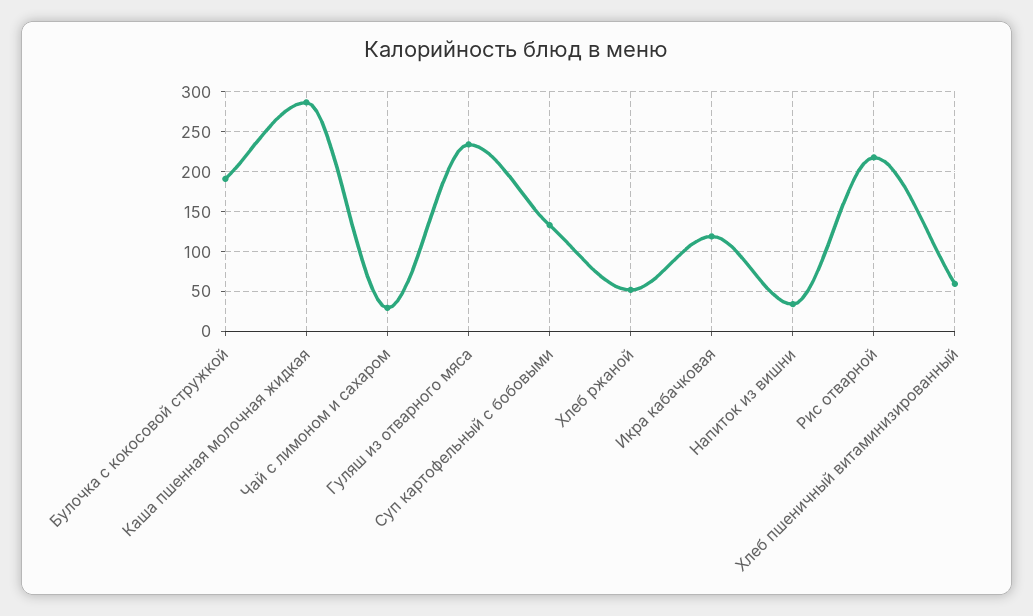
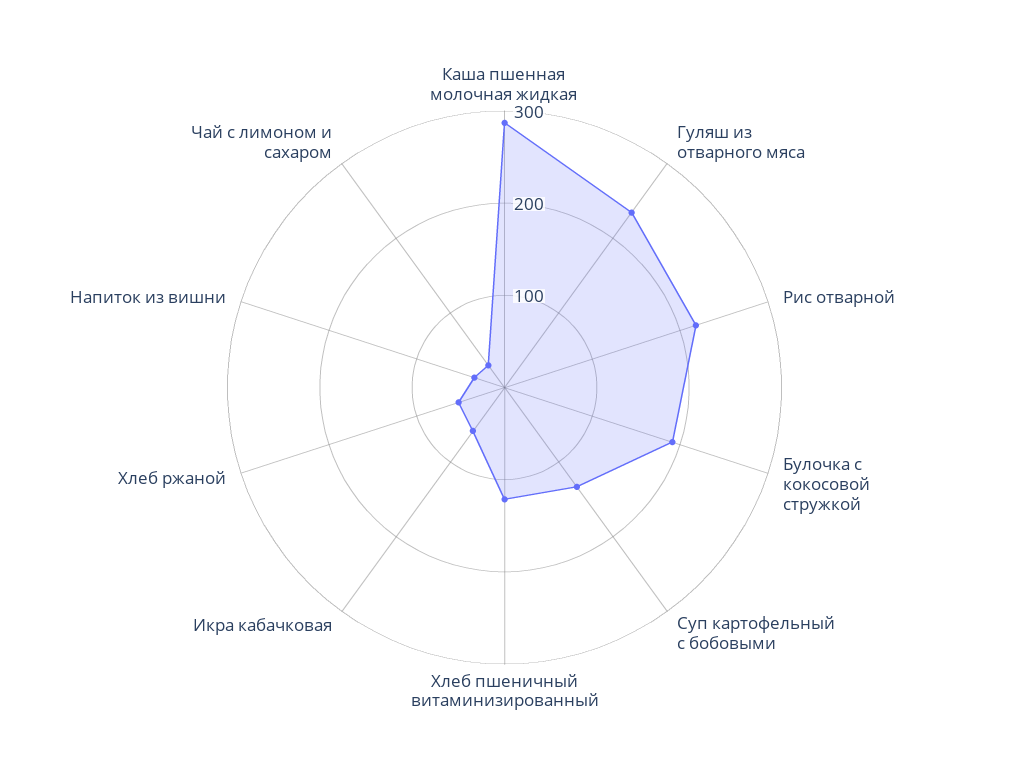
Икра кабачковая: 120 -> 60
Хлеб пшеничный витаминизированный: 60 -> 120

